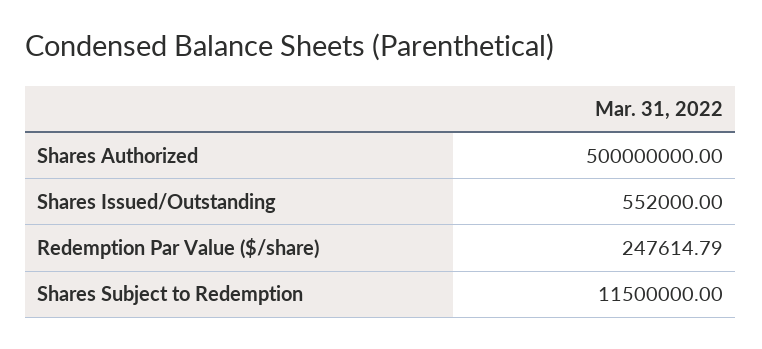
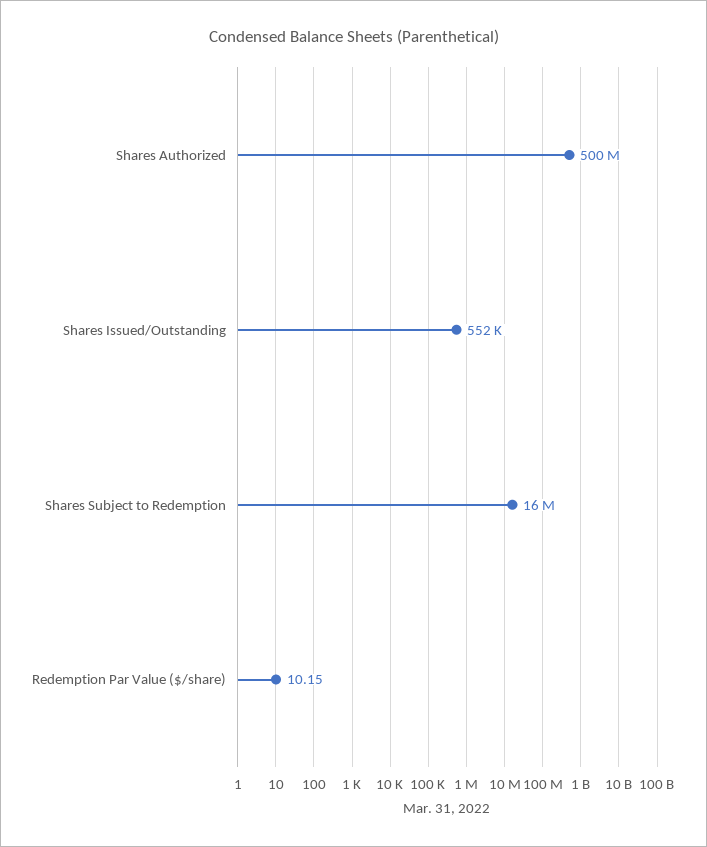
Redemption Par Value ($/share): 247614.79 -> 10.15
Shares Subject to Redemption: 11500000 -> 16000000

